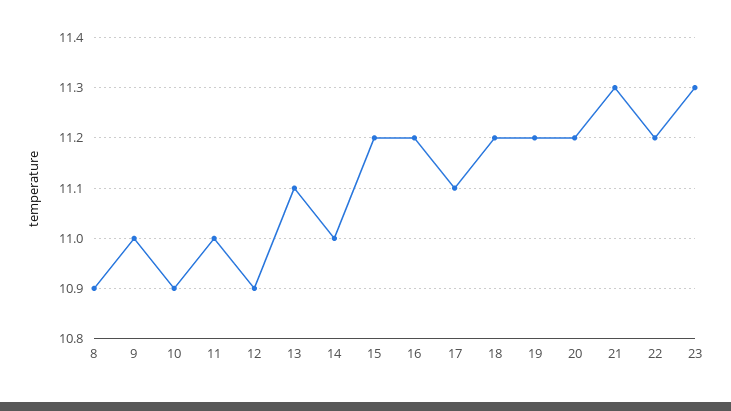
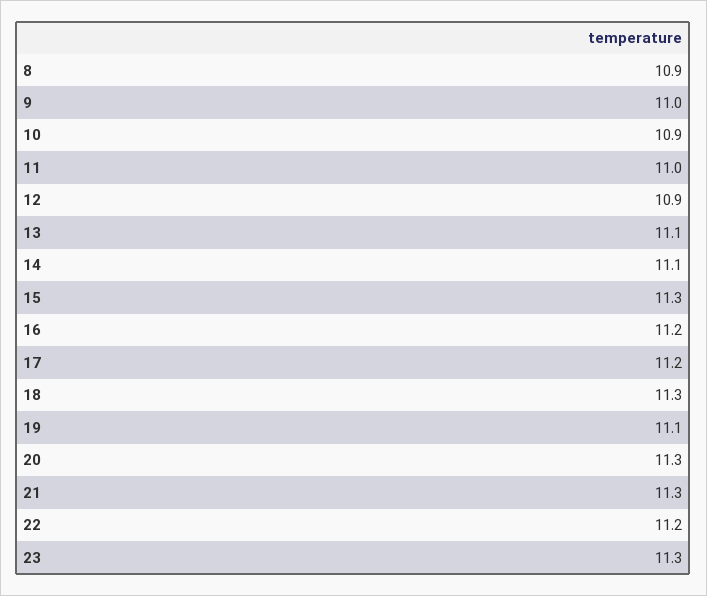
14: 11 -> 11.1
15: 11.2 -> 11.3
17: 11.1 -> 11.2
18: 11.2 -> 11.3
19: 11.2 -> 11.1
20: 11.2 -> 11.3

